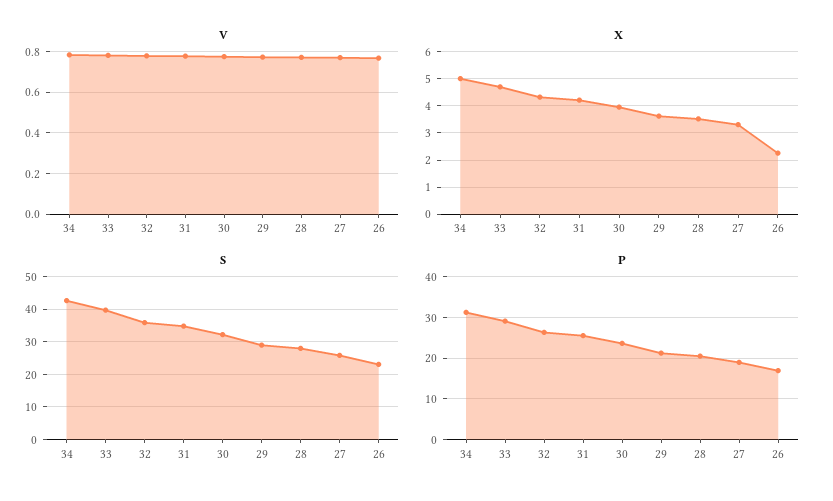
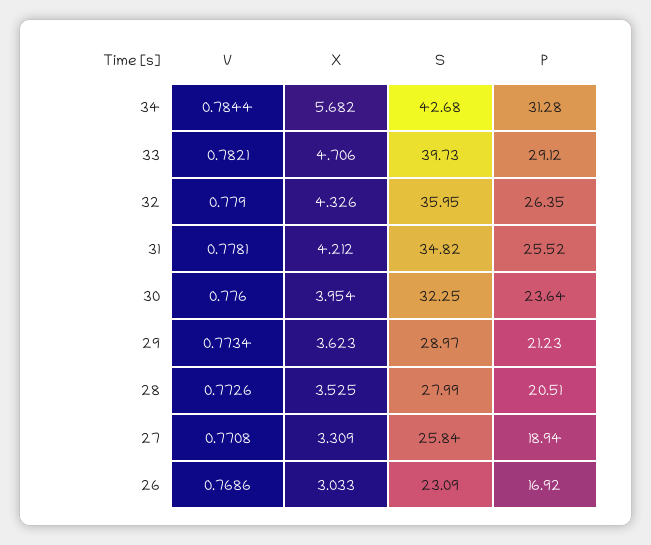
X, 34: 5 -> 5.682
X, 26: 2.25 -> 3.033

